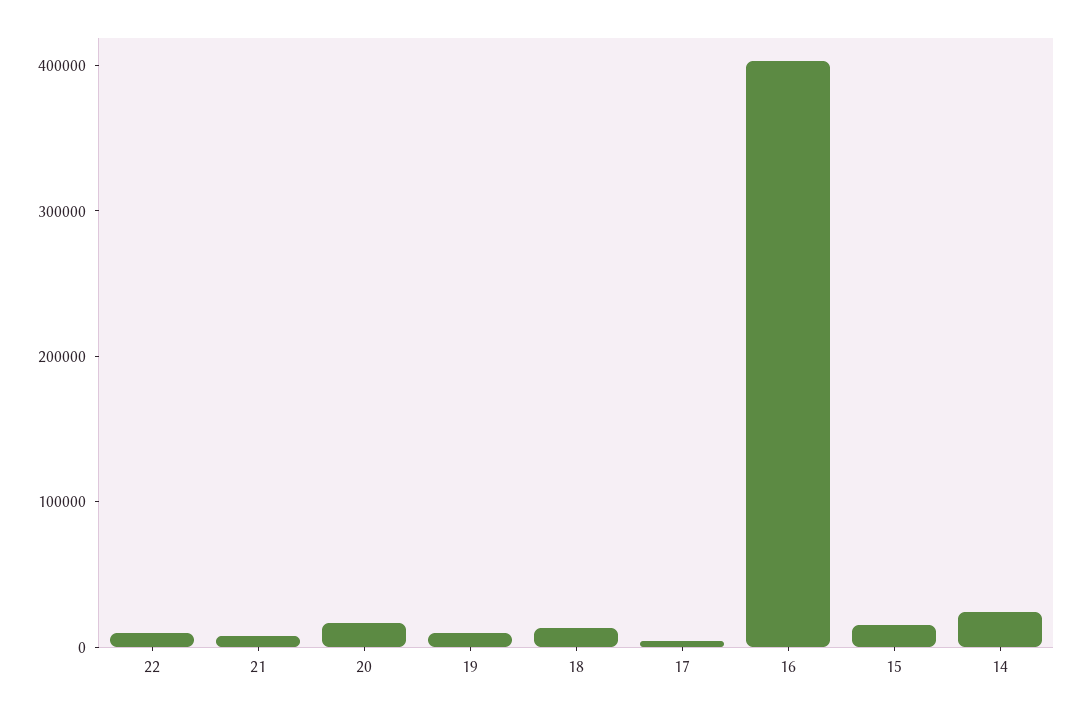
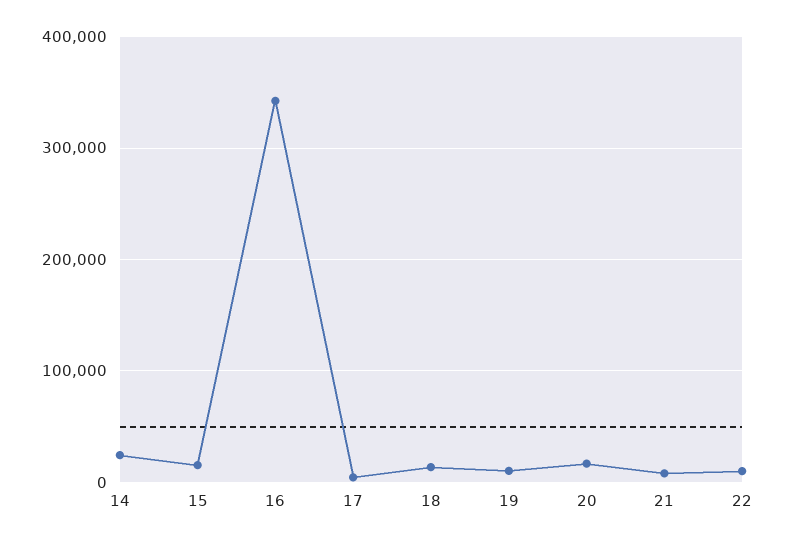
16: 400000 -> 340000

